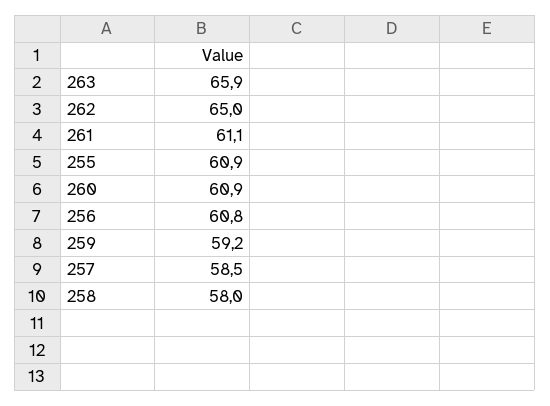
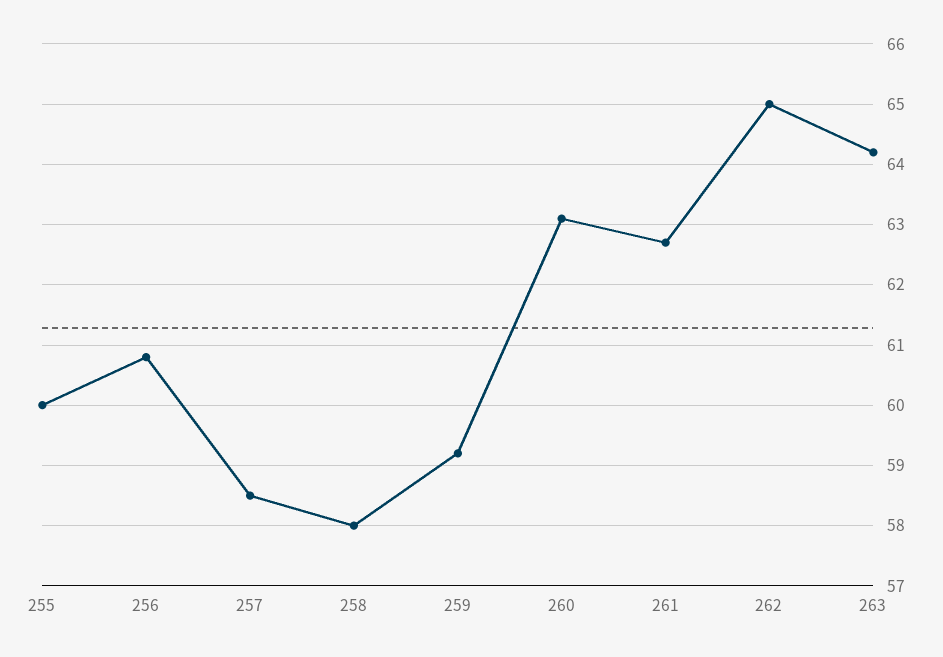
263: 65.9 -> 64.2
261: 61.1 -> 62.7
255: 60.9 -> 60
260: 60.9 -> 63.1

